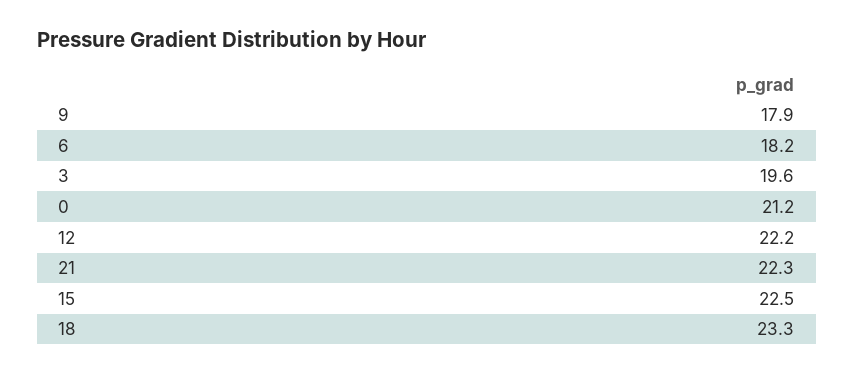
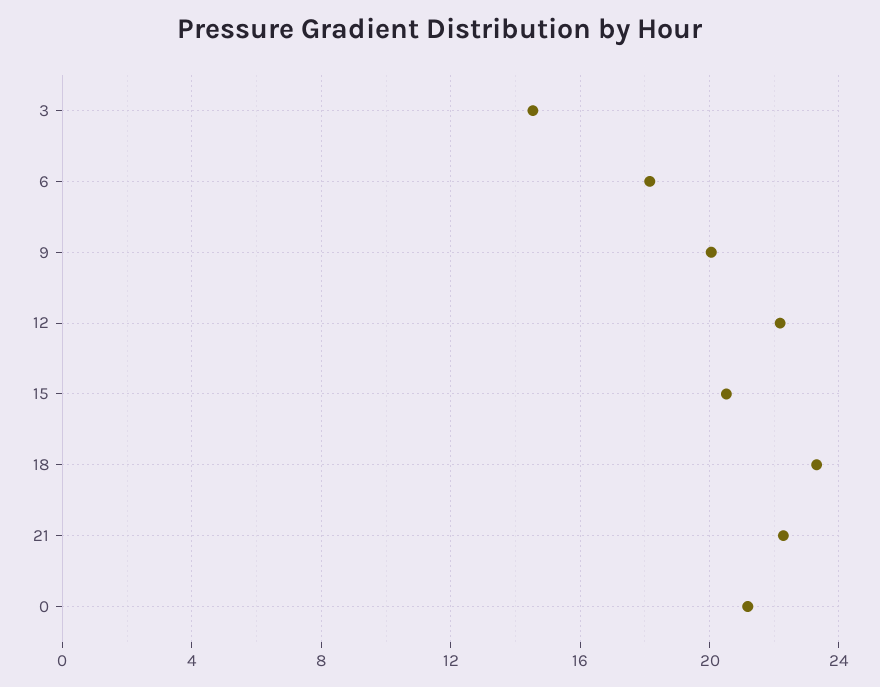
9: 17.9 -> 20
3: 19.6 -> 14.5
15: 22.5 -> 20.5

